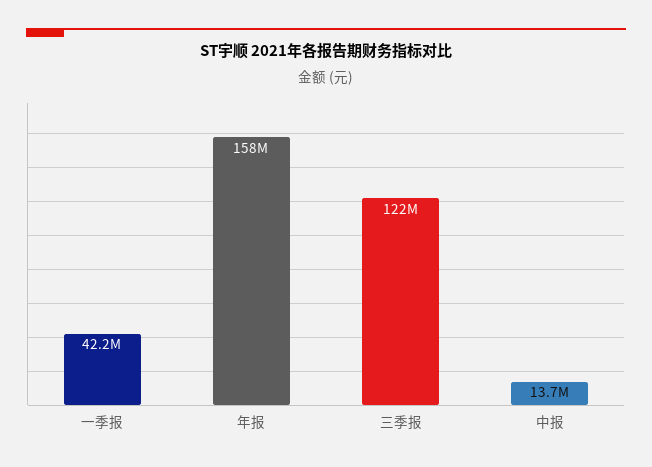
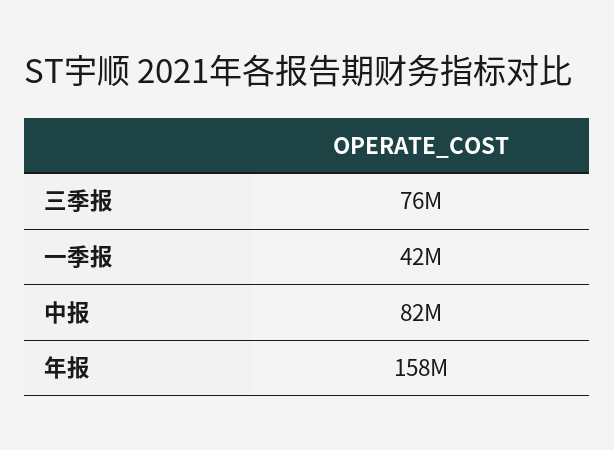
三季报: 122000000 -> 76000000
中报: 13700000 -> 82000000

